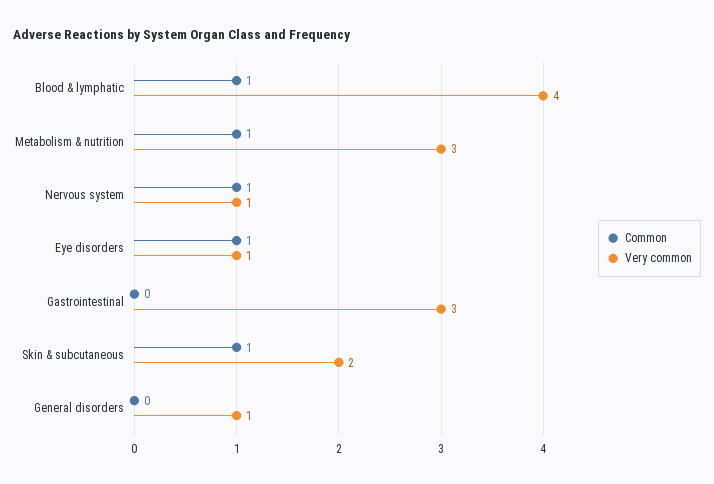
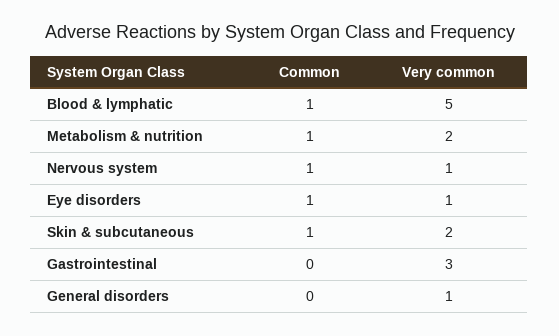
Very common, Blood & lymphatic: 4 -> 5
Very common, Metabolism & nutrition: 3 -> 2

